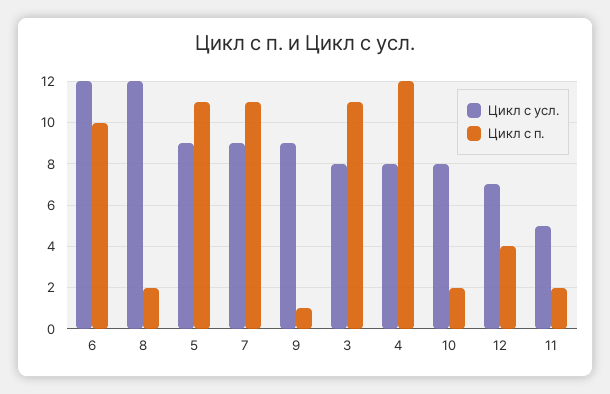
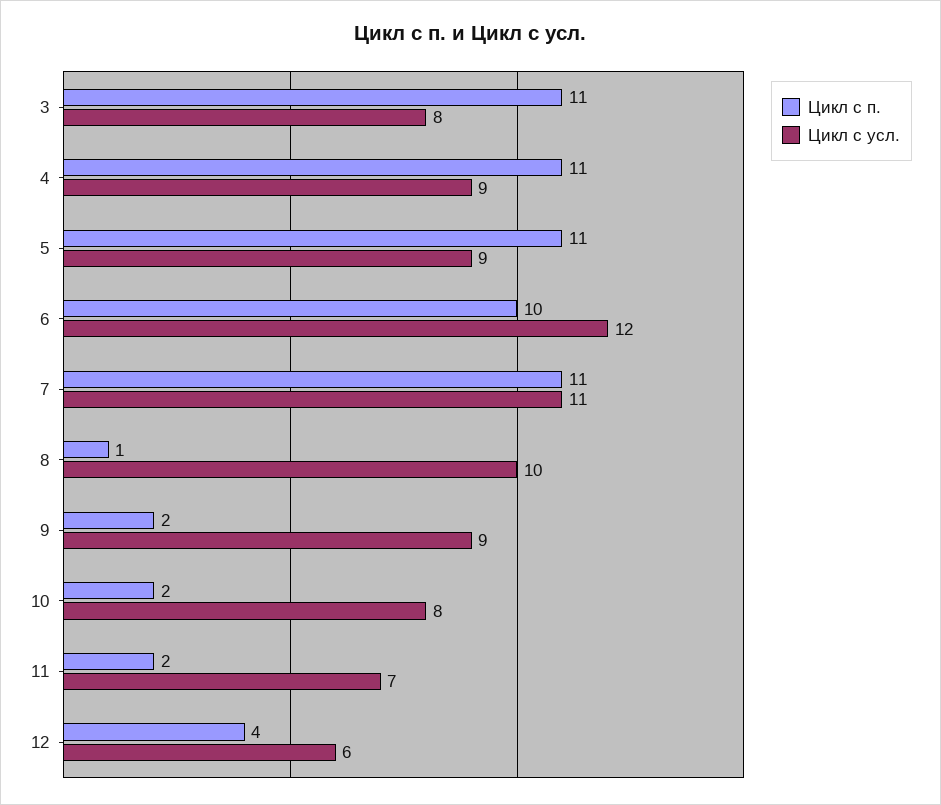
Цикл с усл., 8: 12 -> 10
Цикл с п., 8: 2 -> 1
Цикл с усл., 7: 9 -> 11
Цикл с п., 9: 1 -> 2
Цикл с усл., 4: 8 -> 9
Цикл с п., 4: 12 -> 11
Цикл с усл., 12: 7 -> 6
Цикл с усл., 11: 5 -> 7

